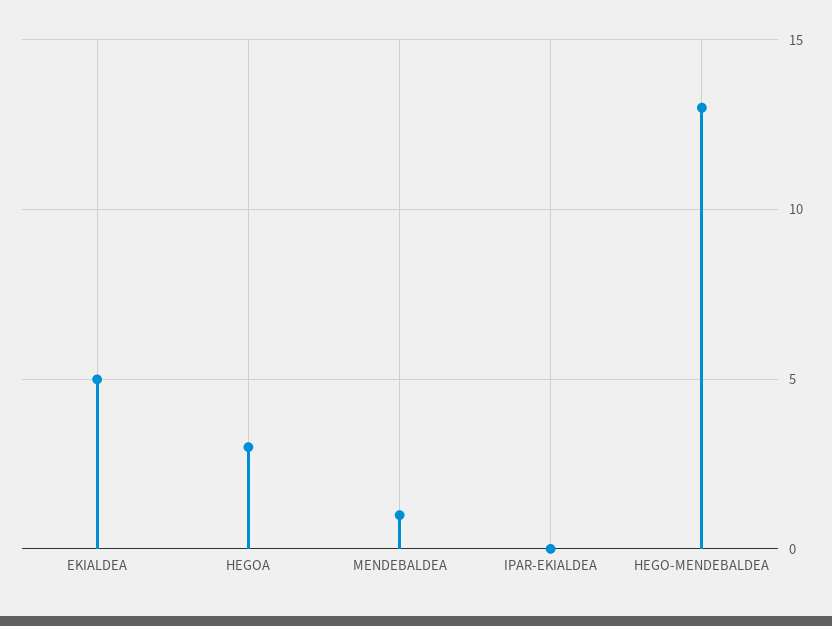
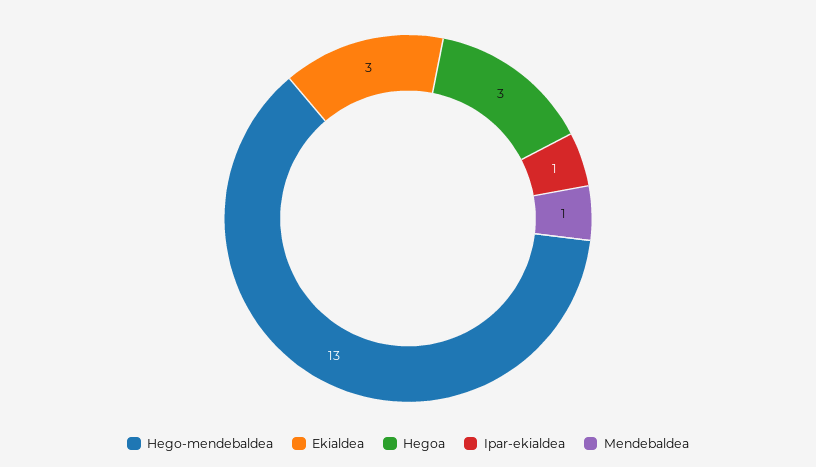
EKIALDEA: 5 -> 3
IPAR-EKIALDEA: 0 -> 1

